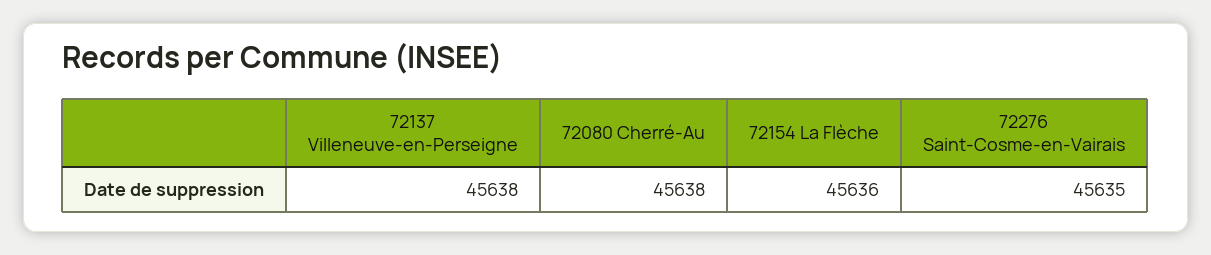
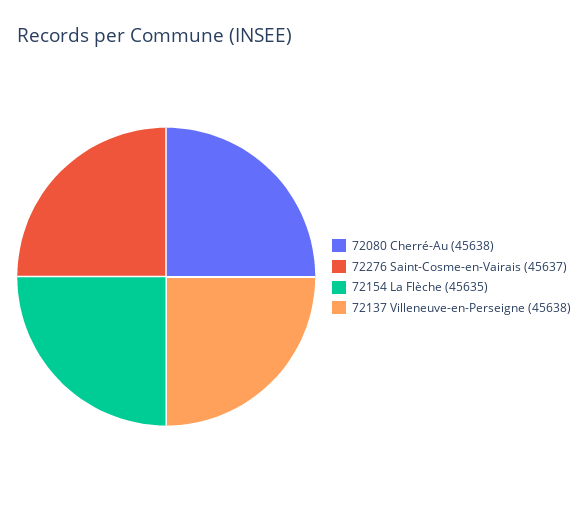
72154 La Flèche: 45636 -> 45635
72276 Saint-Cosme-en-Vairais: 45635 -> 45637

